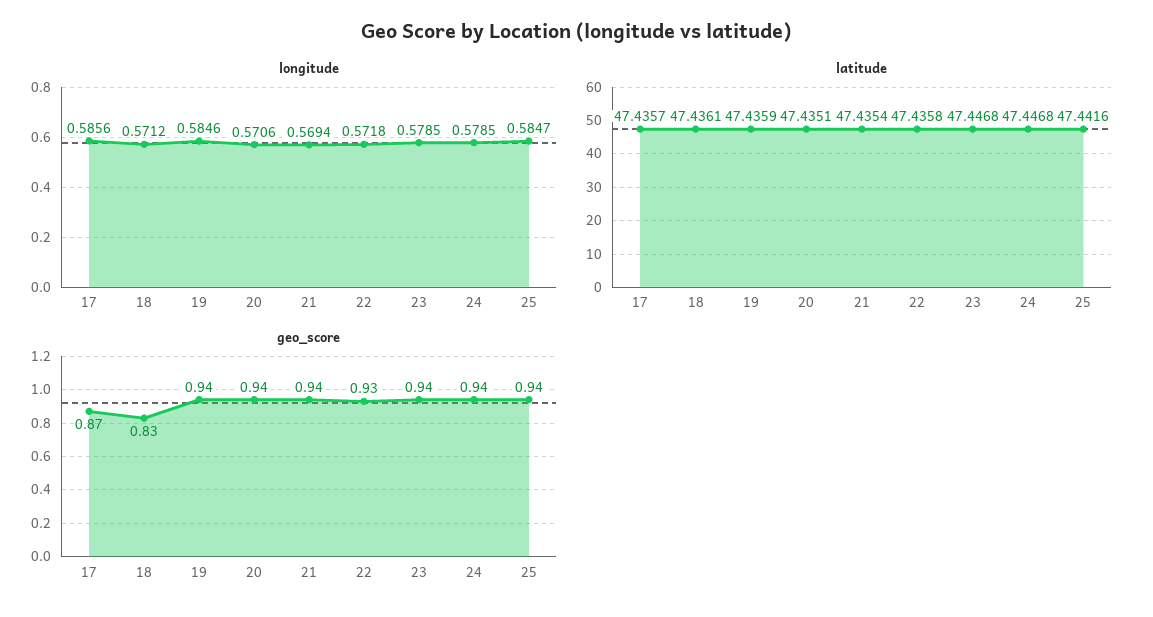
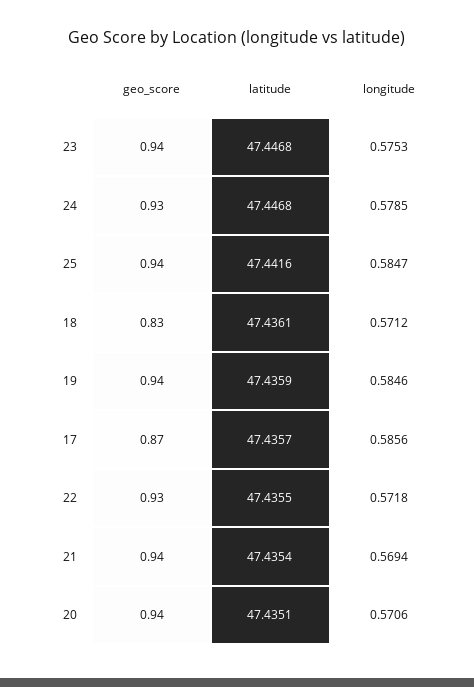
longitude, 23: 0.5785 -> 0.5753
latitude, 22: 47.4358 -> 47.4355
geo_score, 24: 0.94 -> 0.93

